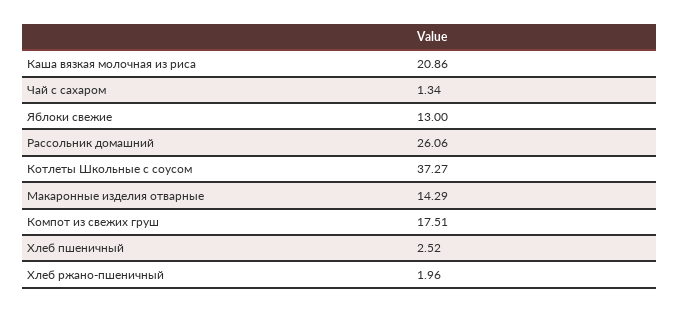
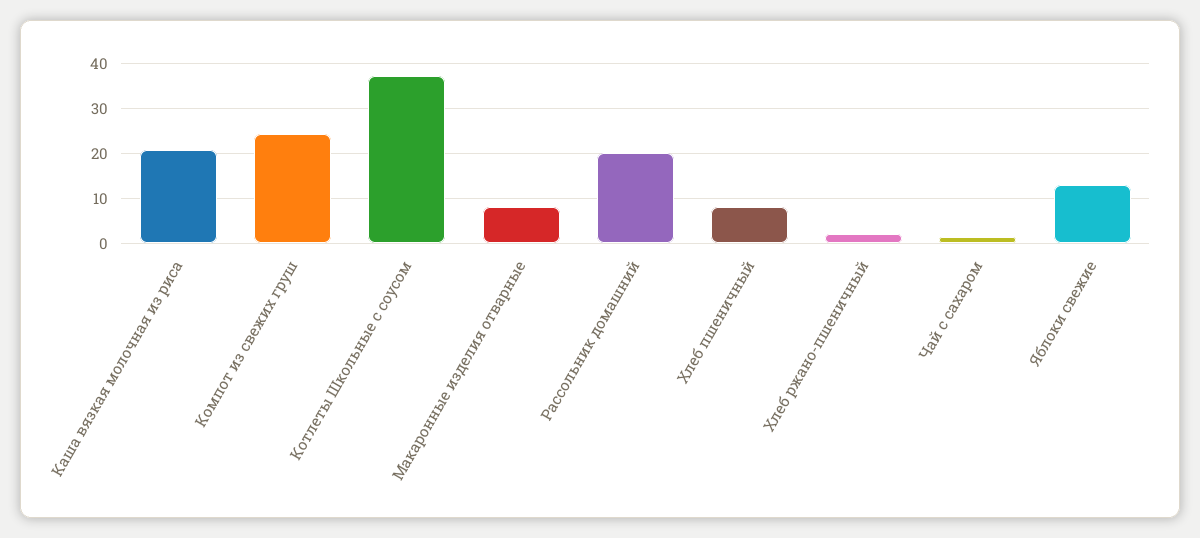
Рассольник домашний: 26.06 -> 20
Макаронные изделия отварные: 14.29 -> 8
Компот из свежих груш: 17.51 -> 24
Хлеб пшеничный: 2.52 -> 8

